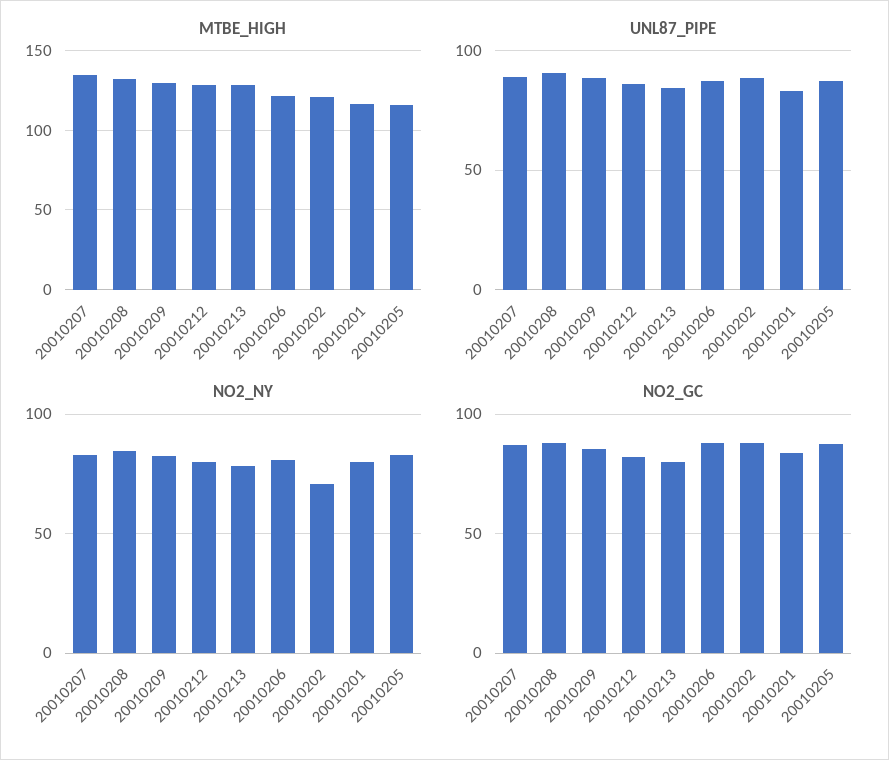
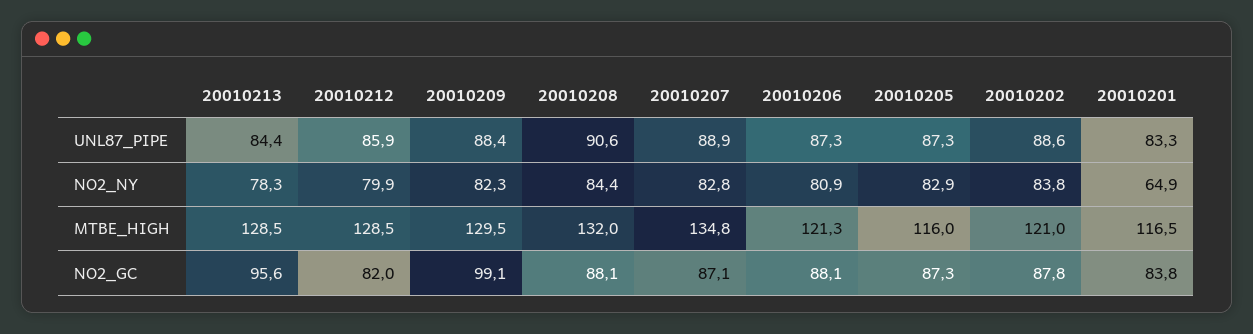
NO2_NY, 20010202: 70 -> 83.8
NO2_NY, 20010201: 80 -> 64.9
NO2_GC, 20010209: 85 -> 99.1
NO2_GC, 20010213: 80 -> 95.6

